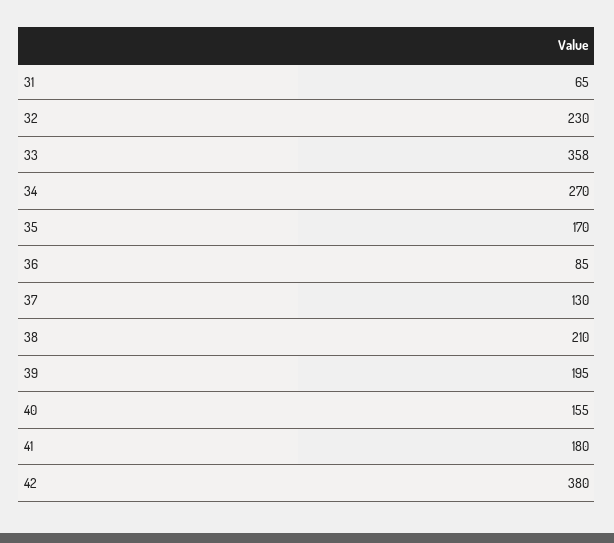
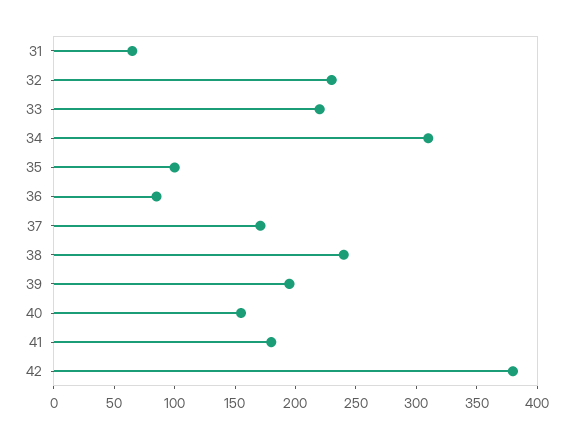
33: 358 -> 220
34: 270 -> 310
35: 170 -> 100
37: 130 -> 170
38: 210 -> 240

